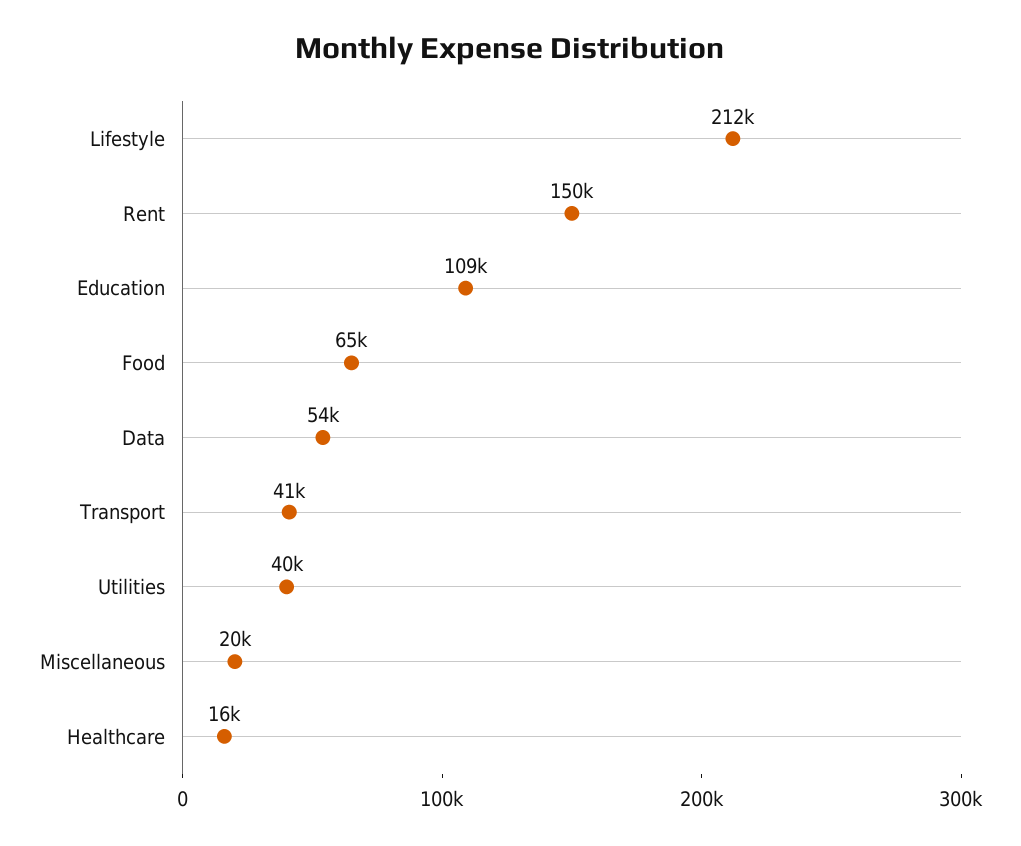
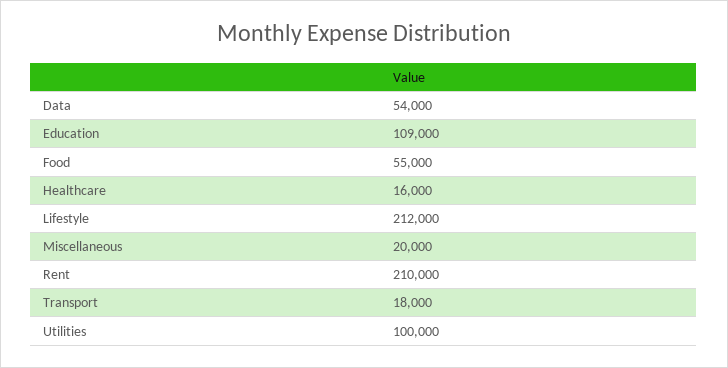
Rent: 150000 -> 210000
Food: 65000 -> 55000
Transport: 41000 -> 18000
Utilities: 40000 -> 100000

